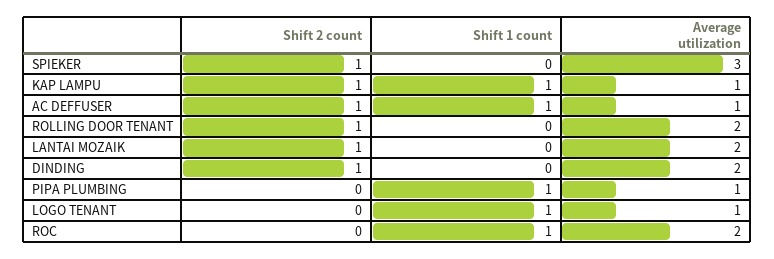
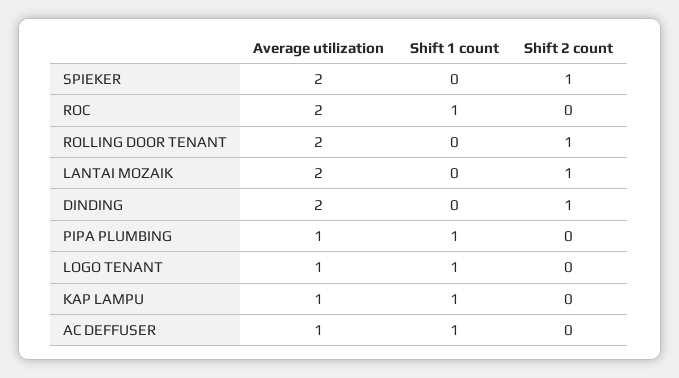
Average utilization, SPIEKER: 3 -> 2
Shift 2 count, KAP LAMPU: 1 -> 0
Shift 2 count, AC DEFFUSER: 1 -> 0

